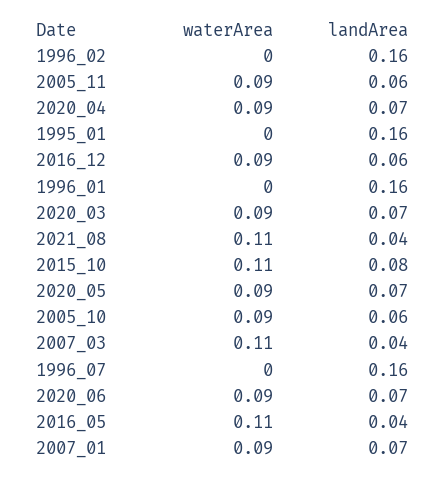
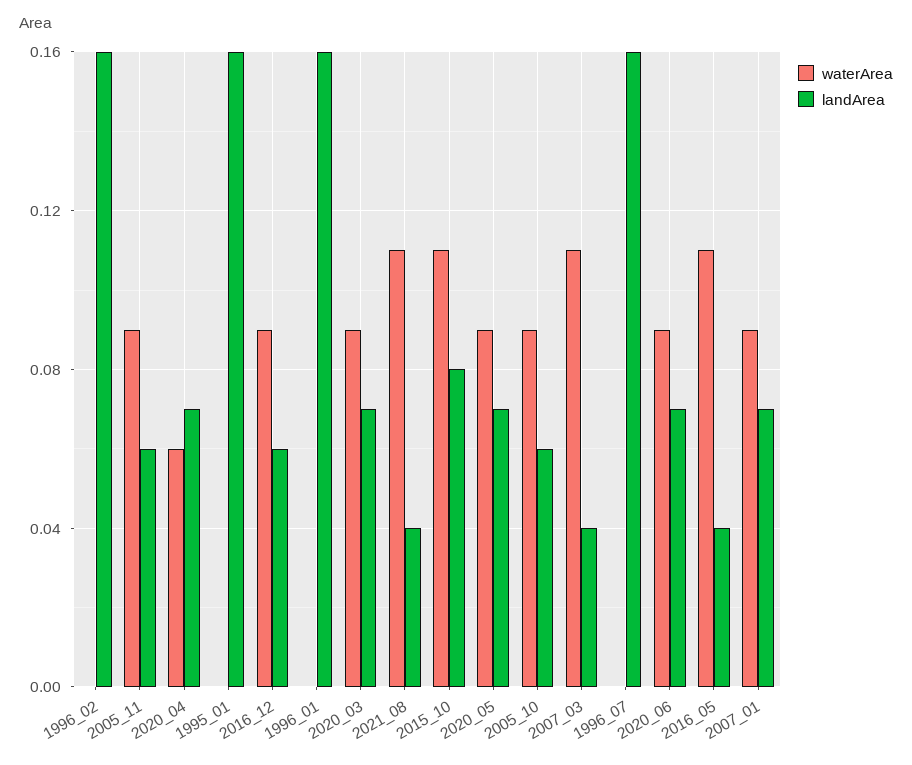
waterArea, 2020_04: 0.09 -> 0.06

